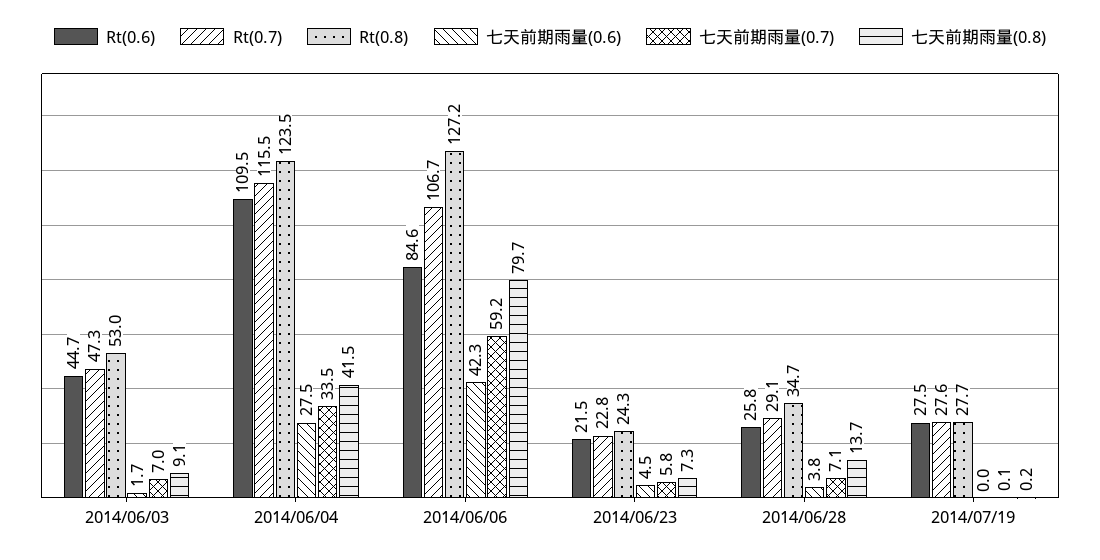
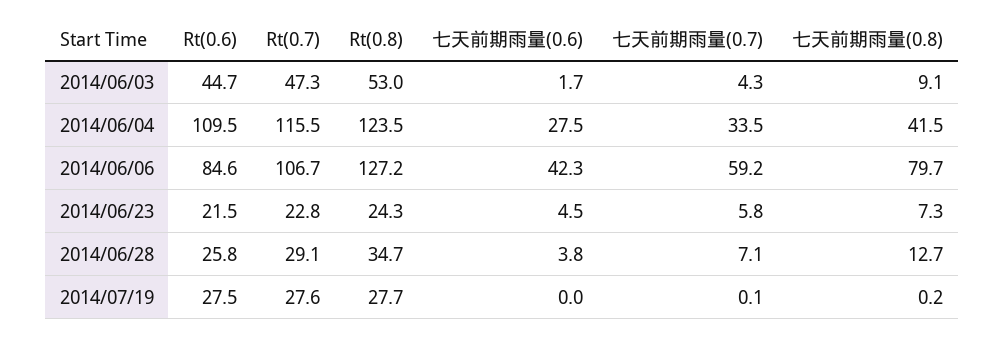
七天前期雨量(0.7), 2014/06/03: 7 -> 4.3
七天前期雨量(0.8), 2014/06/28: 13.7 -> 12.7

